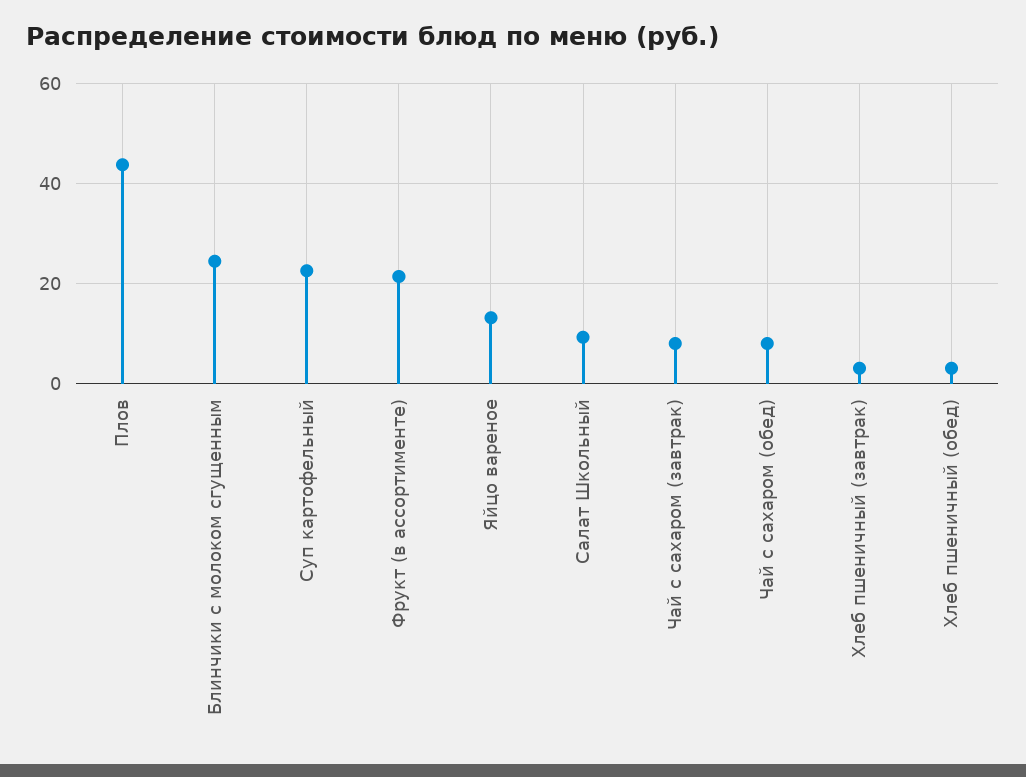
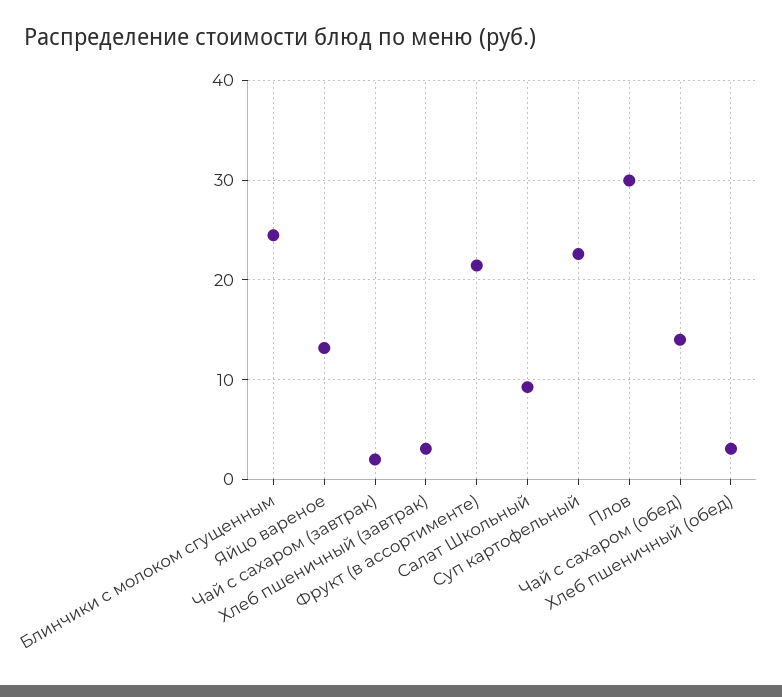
Плов: 44 -> 30
Чай с сахаром (завтрак): 8 -> 2
Чай с сахаром (обед): 8 -> 14

